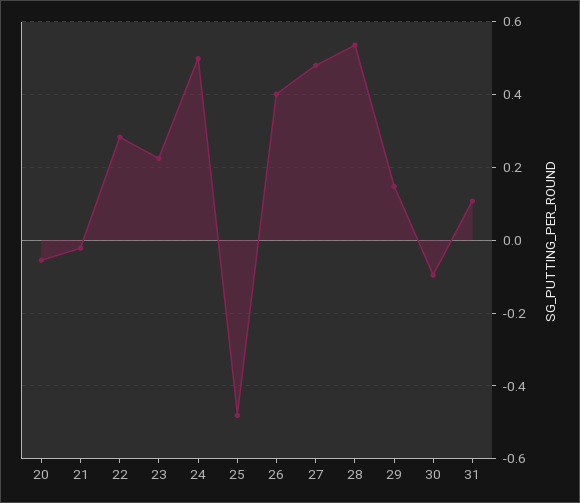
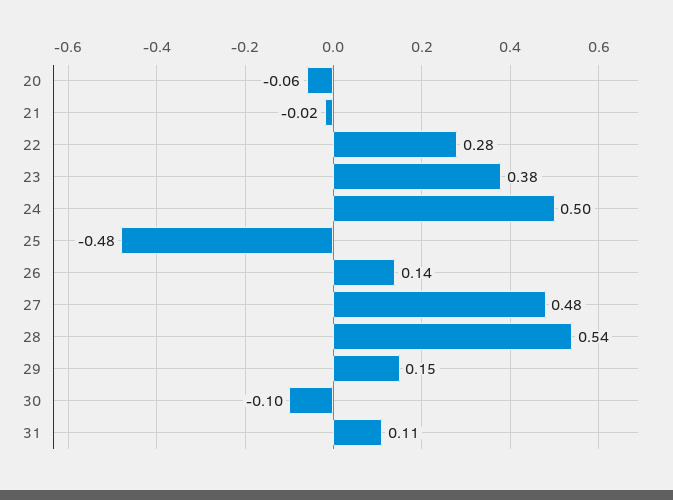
23: 0.22 -> 0.38
26: 0.4 -> 0.14

